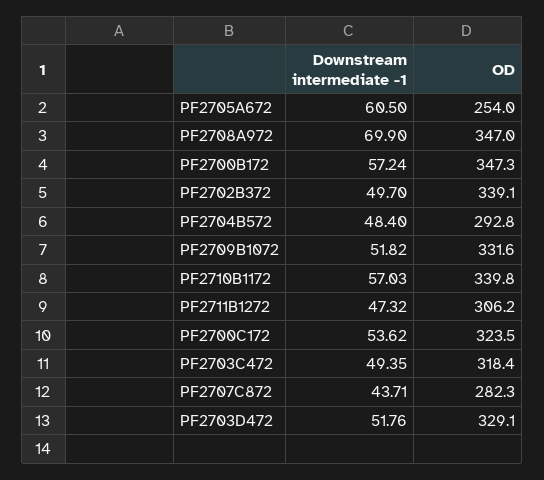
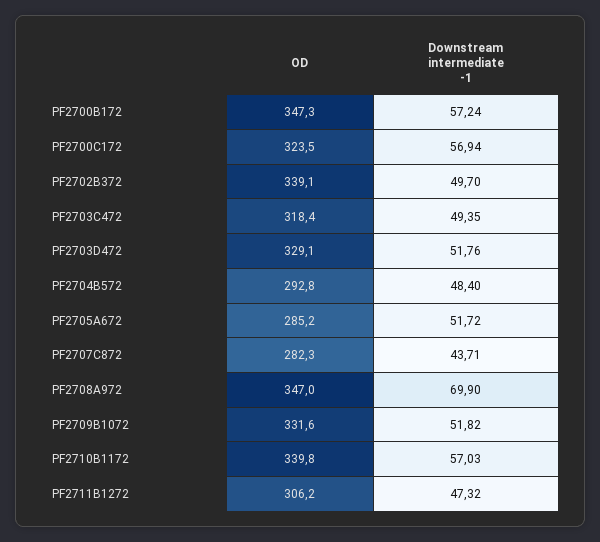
Downstream intermediate -1, PF2705A672: 60.5 -> 51.72
OD, PF2705A672: 254 -> 285.2
Downstream intermediate -1, PF2700C172: 53.62 -> 56.94

